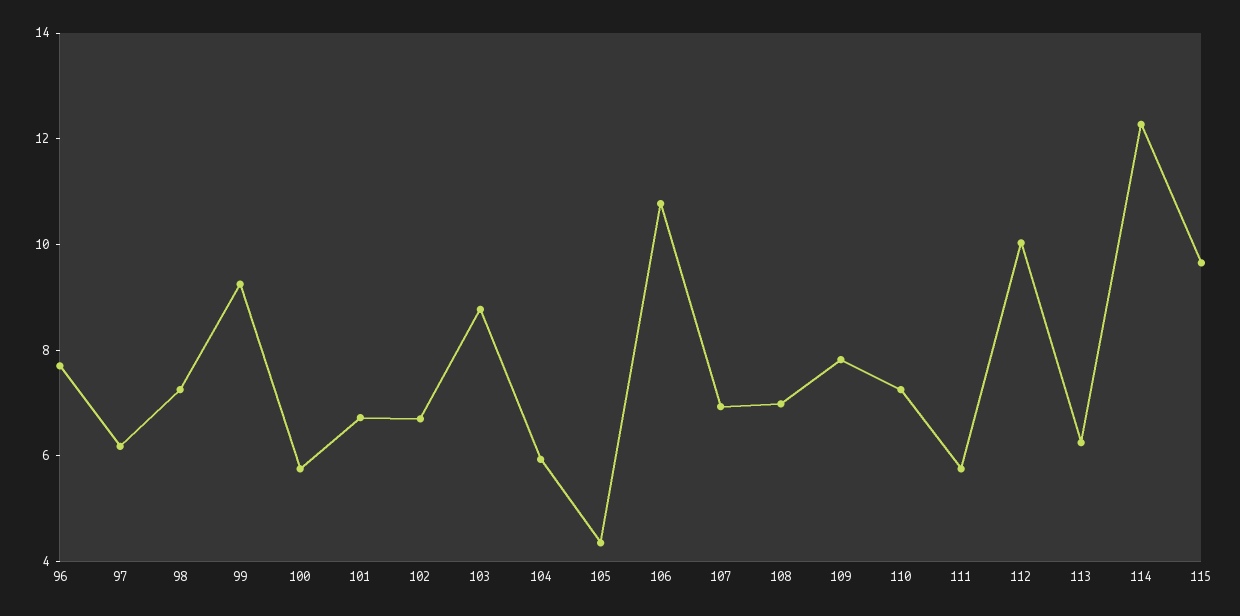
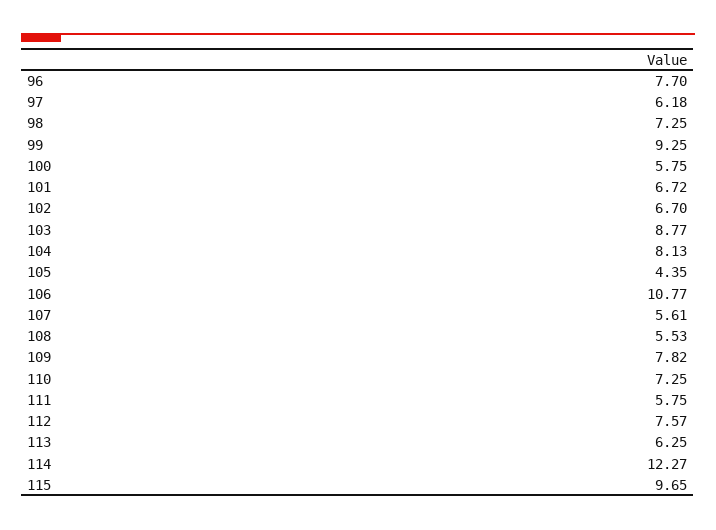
104: 6 -> 8.13
107: 7 -> 5.61
108: 7 -> 5.53
112: 10 -> 7.57

